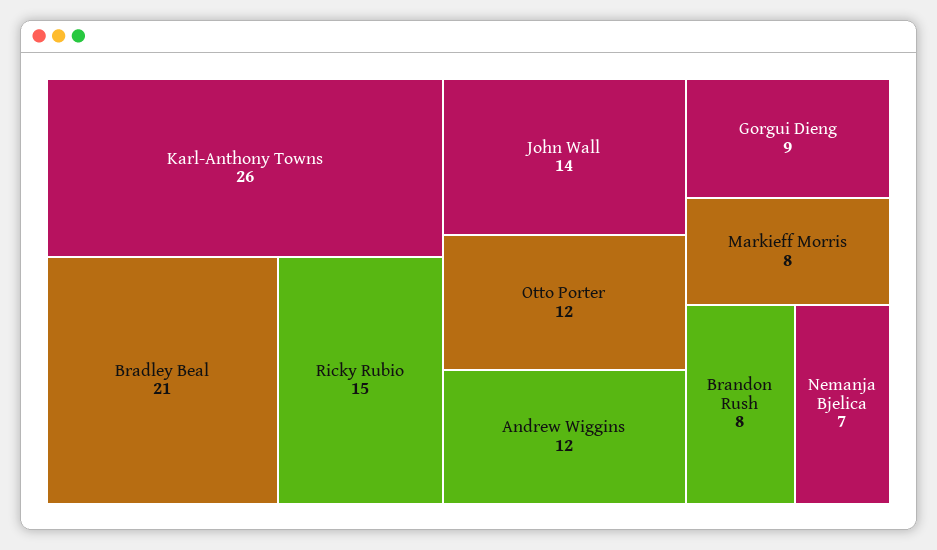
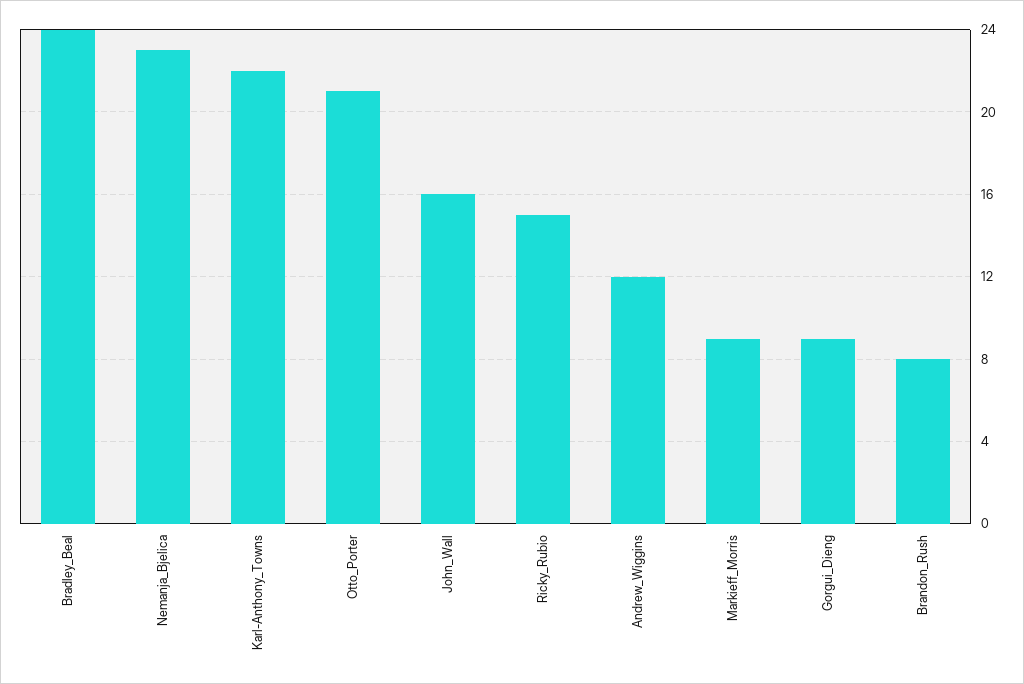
Karl-Anthony Towns: 26 -> 22
Bradley Beal: 21 -> 24
John Wall: 14 -> 16
Otto Porter: 12 -> 21
Markieff Morris: 8 -> 9
Nemanja Bjelica: 7 -> 23

